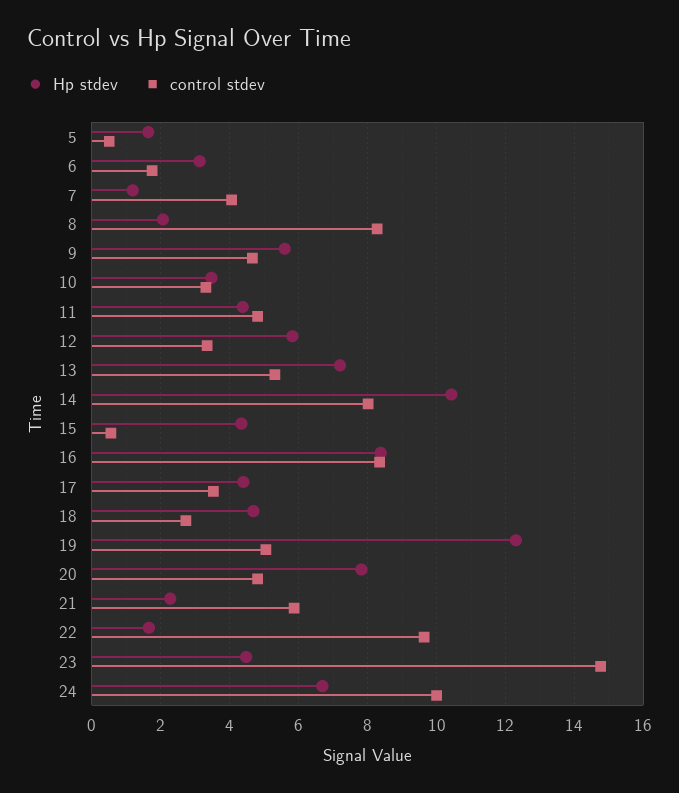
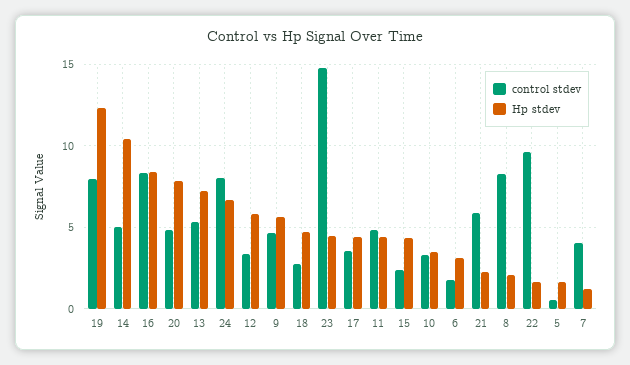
control stdev, 14: 8 -> 5
control stdev, 15: 0.6 -> 2.5
control stdev, 19: 5 -> 8
control stdev, 24: 10 -> 8

